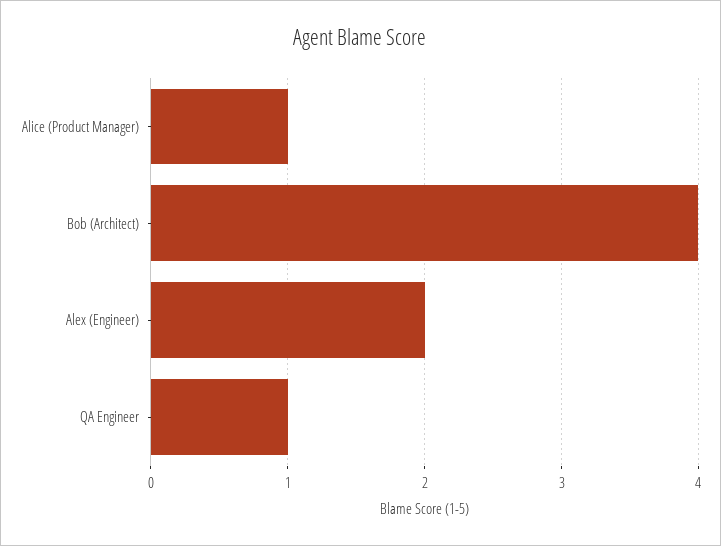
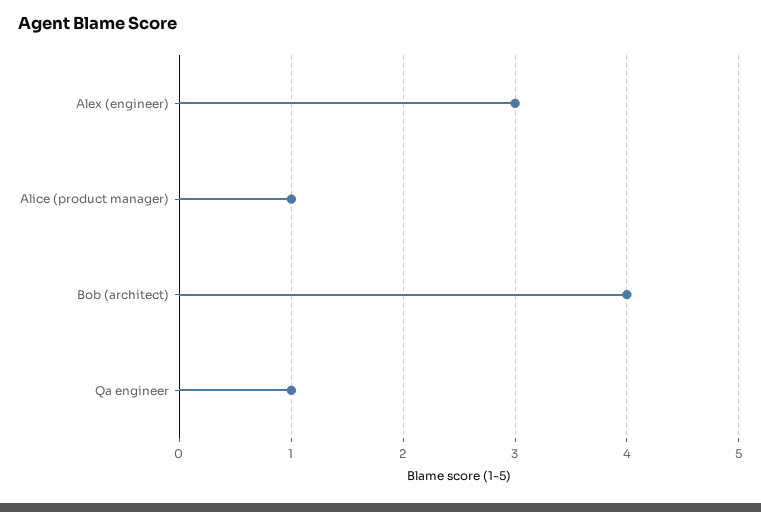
Alex (Engineer): 2 -> 3

